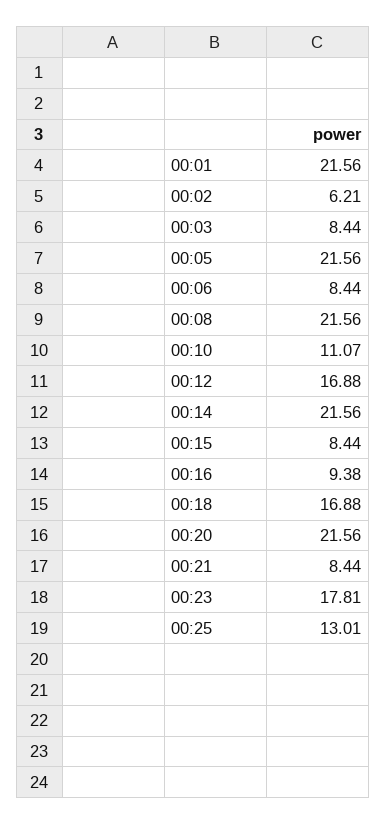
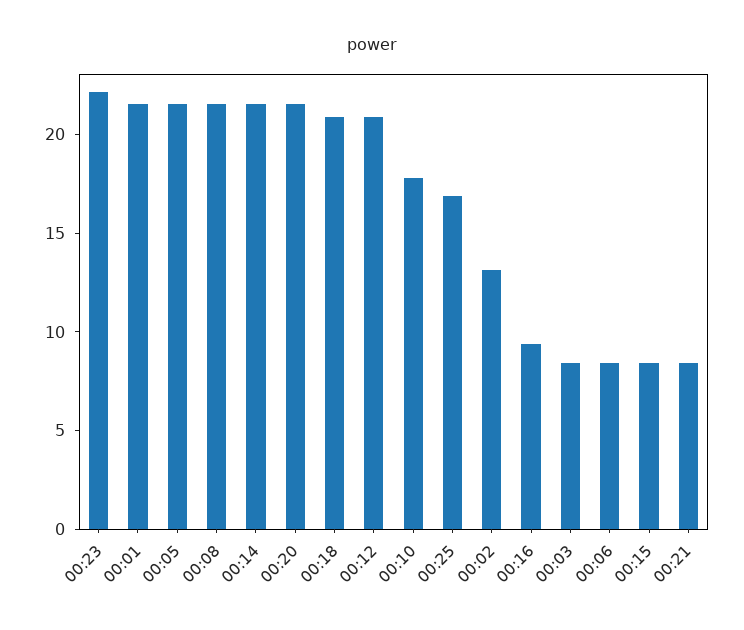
00:02: 6.21 -> 13
00:10: 11.07 -> 18
00:12: 16.88 -> 21
00:18: 16.88 -> 21
00:23: 17.81 -> 22
00:25: 13.01 -> 17

